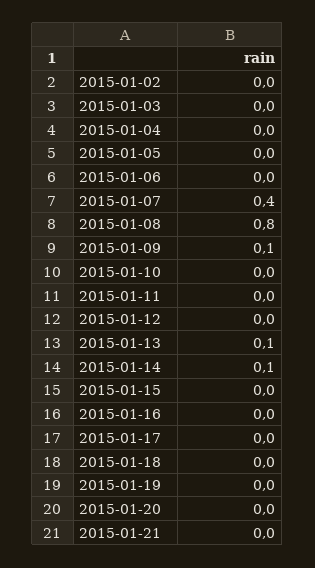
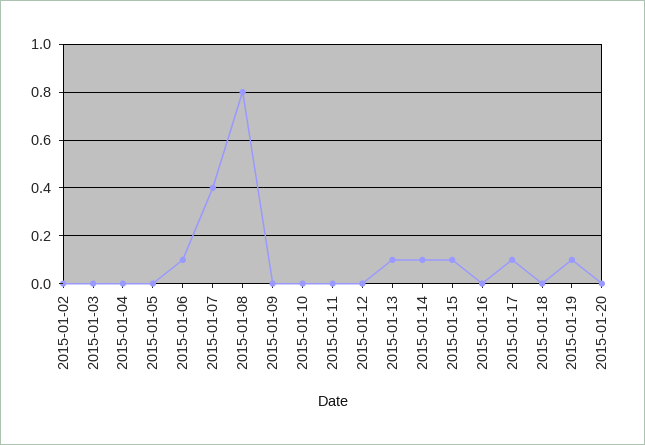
2015-01-06: 0 -> 0.1
2015-01-09: 0.1 -> 0
2015-01-15: 0 -> 0.1
2015-01-17: 0 -> 0.1
2015-01-19: 0 -> 0.1
2015-01-21: 0 -> none

